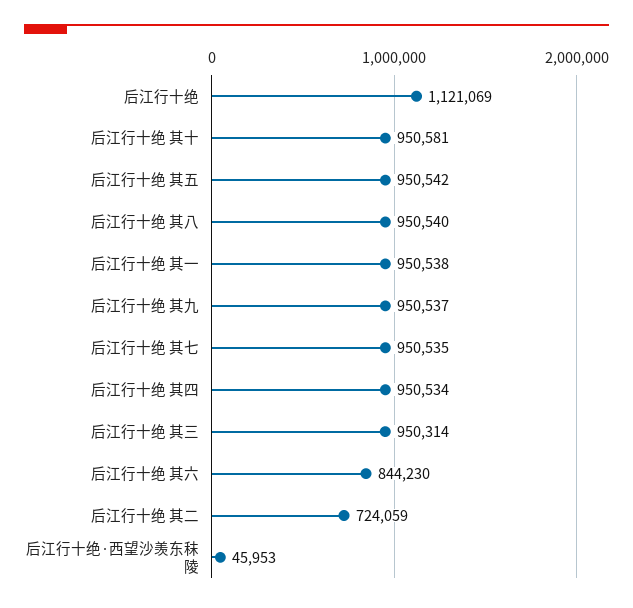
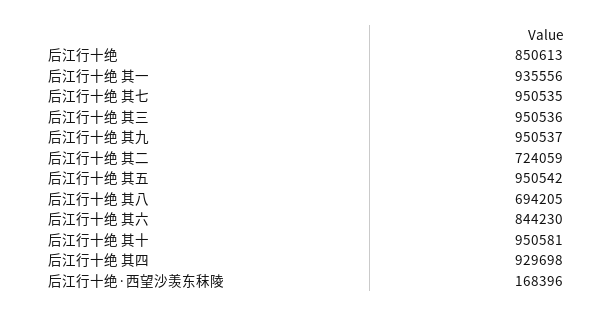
后江行十绝: 1121069 -> 850613
后江行十绝 其八: 950540 -> 694205
后江行十绝 其一: 950538 -> 935556
后江行十绝 其四: 950534 -> 929698
后江行十绝 其三: 950314 -> 950536
后江行十绝·西望沙羡东秣陵: 45953 -> 168396

